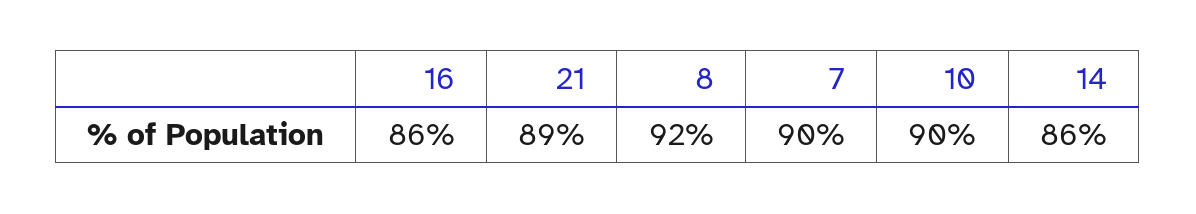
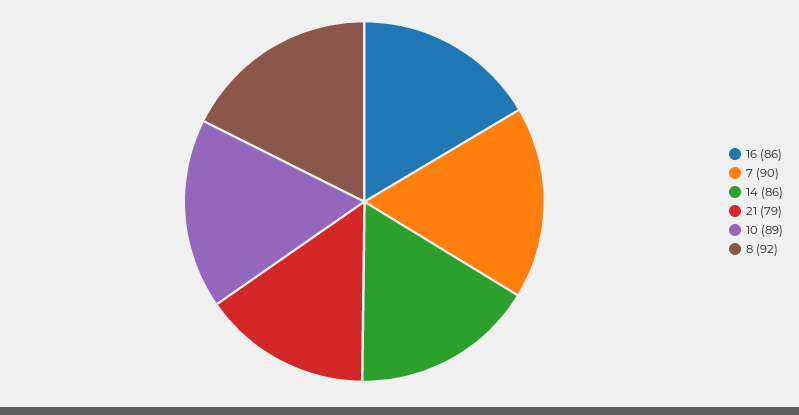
21: 89 -> 79
10: 90 -> 89

